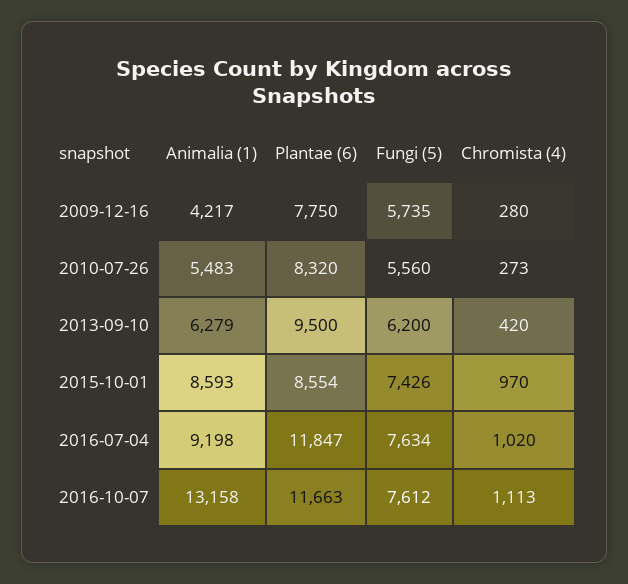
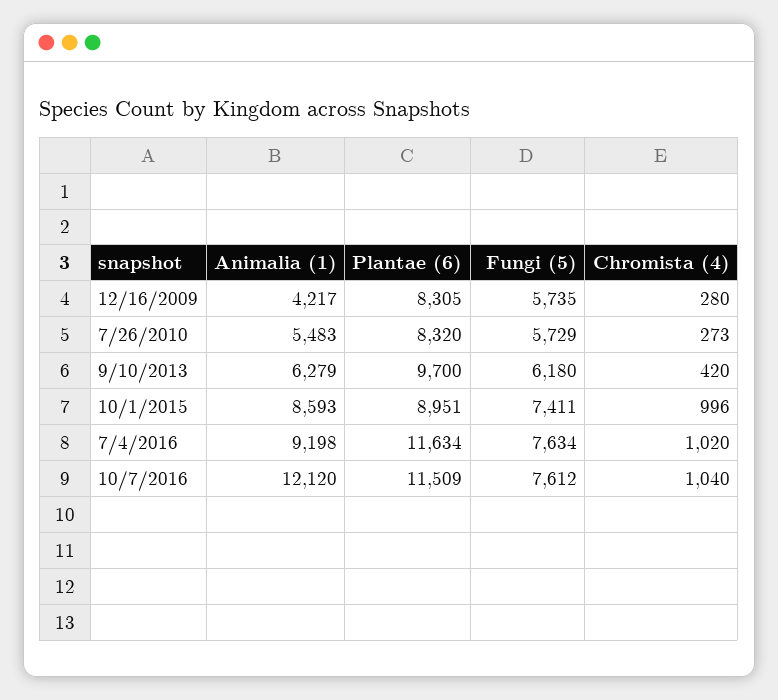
Plantae (6), 2009-12-16: 7750 -> 8305
Fungi (5), 2010-07-26: 5560 -> 5729
Plantae (6), 2013-09-10: 9500 -> 9700
Fungi (5), 2013-09-10: 6200 -> 6180
Plantae (6), 2015-10-01: 8554 -> 8951
Fungi (5), 2015-10-01: 7426 -> 7411
Chromista (4), 2015-10-01: 970 -> 996
Plantae (6), 2016-07-04: 11847 -> 11634
Animalia (1), 2016-10-07: 13158 -> 12120
Plantae (6), 2016-10-07: 11663 -> 11509
Chromista (4), 2016-10-07: 1113 -> 1040

